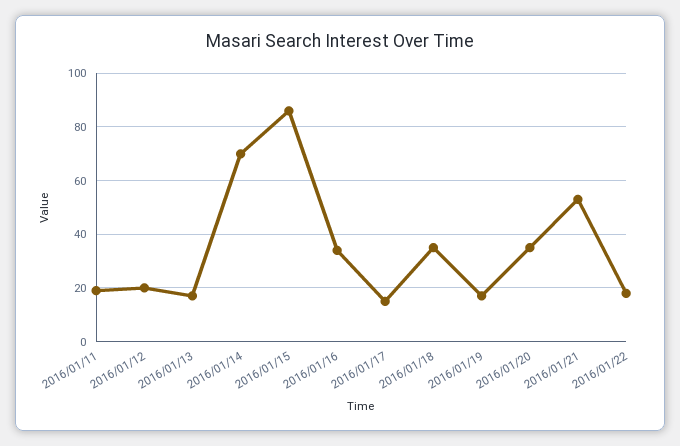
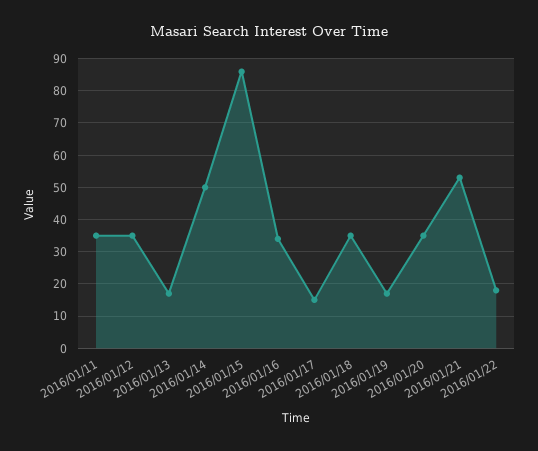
2016/01/11: 20 -> 35
2016/01/12: 20 -> 35
2016/01/14: 70 -> 50

